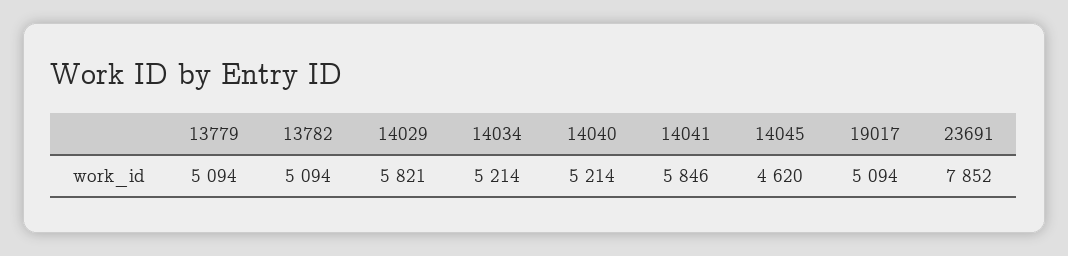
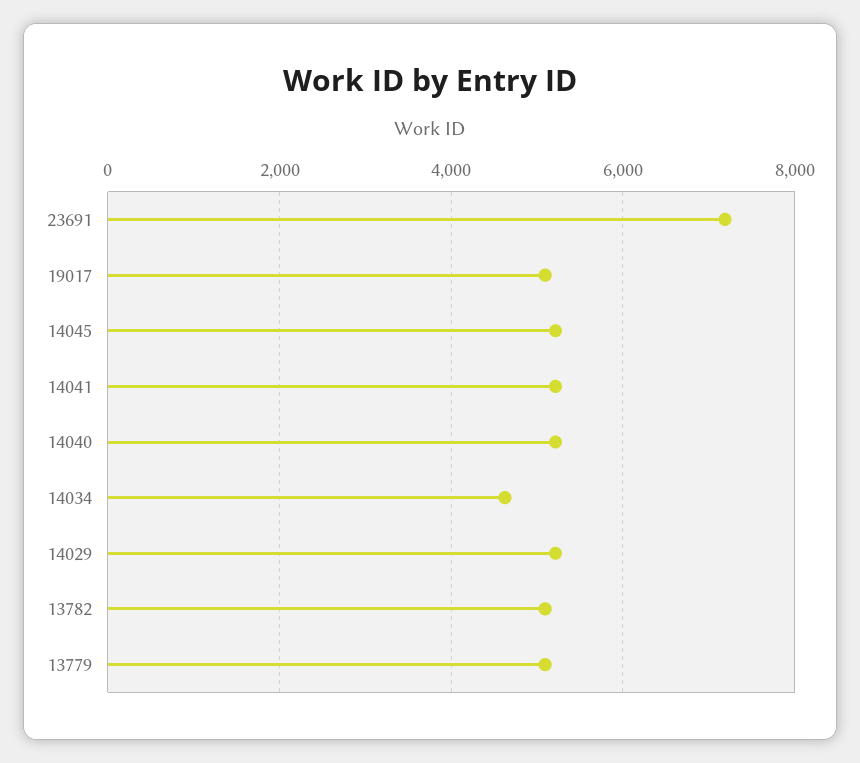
14029: 5821 -> 5200
14034: 5214 -> 4600
14041: 5846 -> 5200
14045: 4620 -> 5200
23691: 7852 -> 7200

